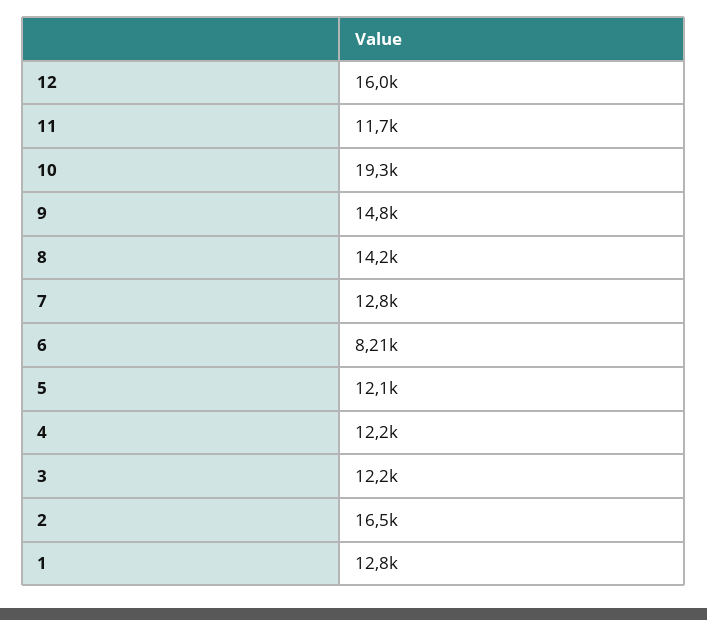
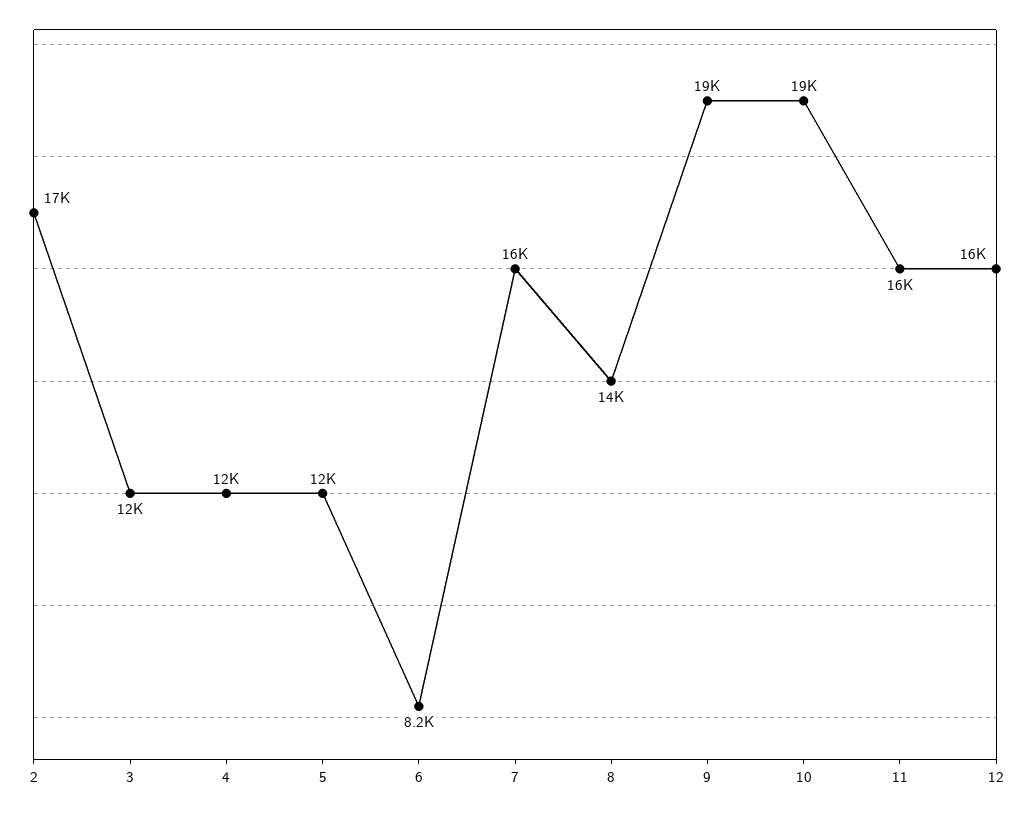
11: 11700 -> 16000
9: 14800 -> 19000
7: 12800 -> 16000
1: 12800 -> none

